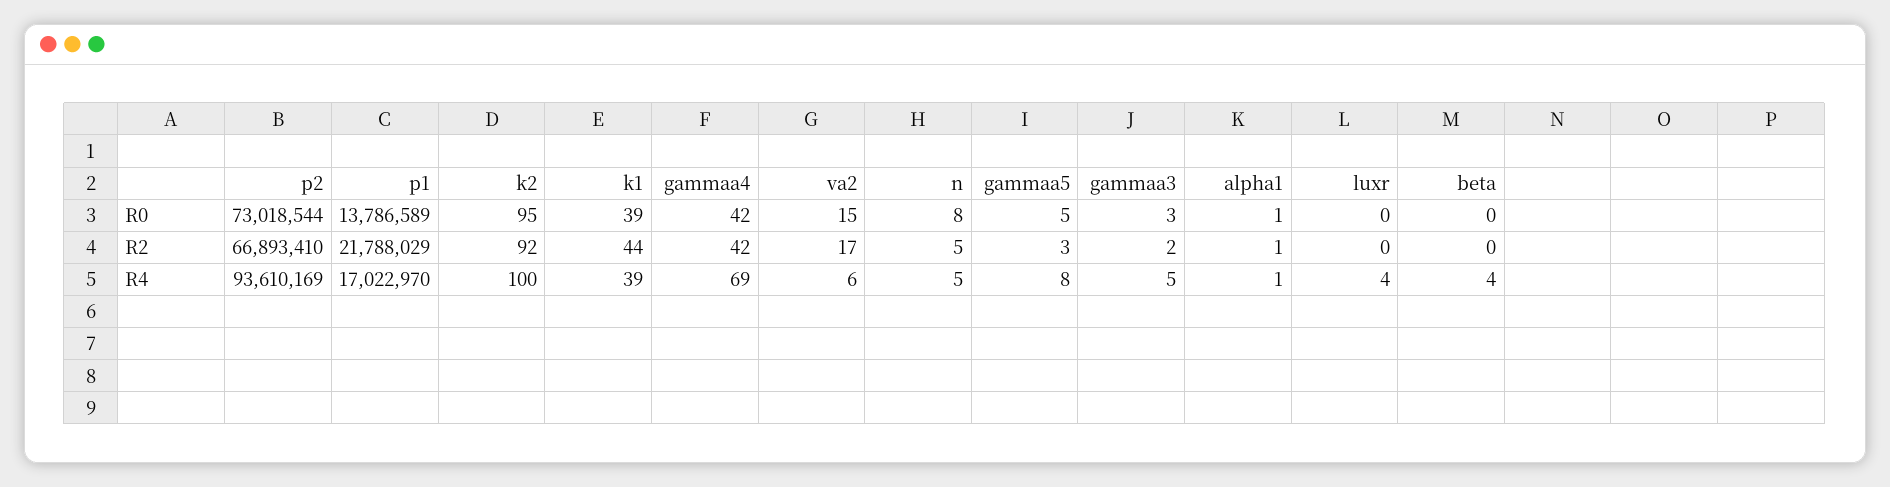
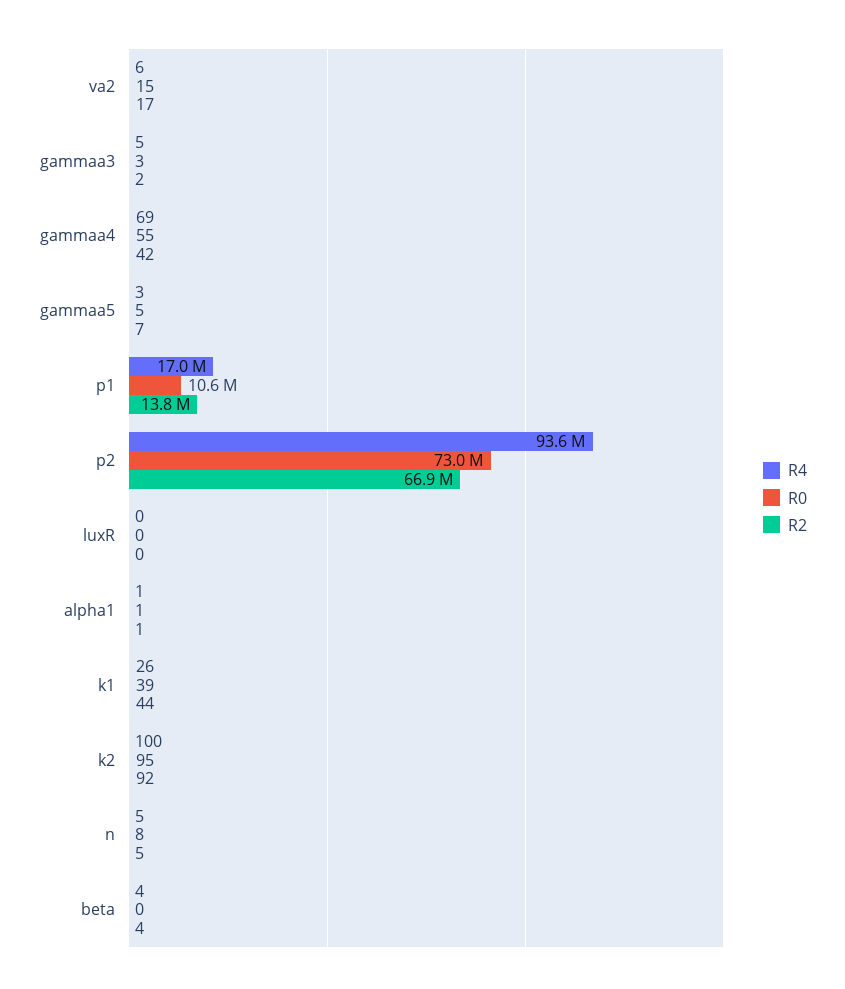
R0, p1: 13786589 -> 10600000
R0, gammaa4: 42 -> 55
R2, p1: 21788029 -> 13800000
R2, gammaa5: 3 -> 7
R2, beta: 0 -> 4
R4, k1: 39 -> 26
R4, gammaa5: 8 -> 3
R4, luxr: 4 -> 0

